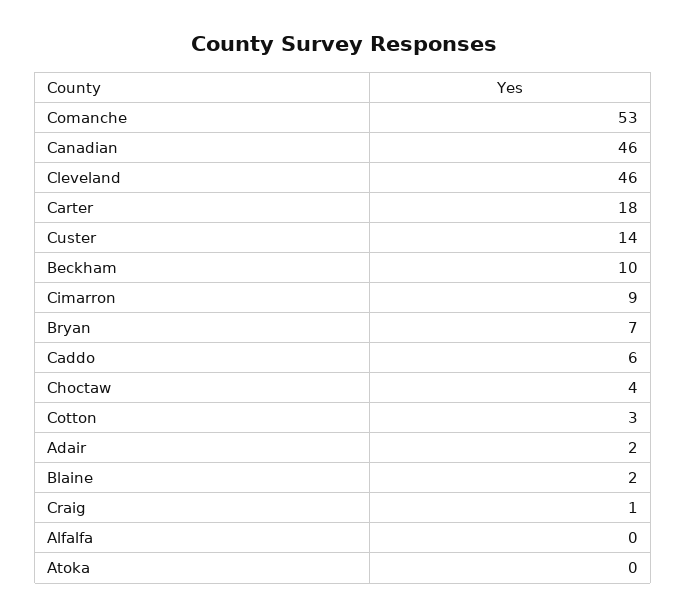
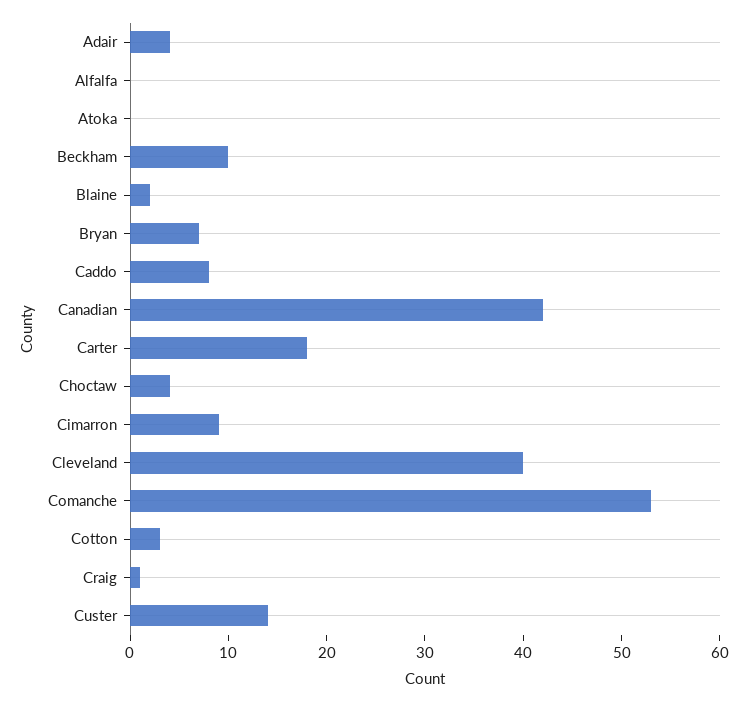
Canadian: 46 -> 42
Cleveland: 46 -> 40
Caddo: 6 -> 8
Adair: 2 -> 4

